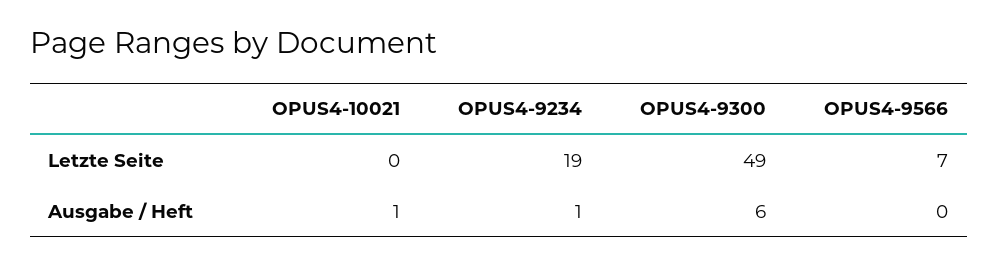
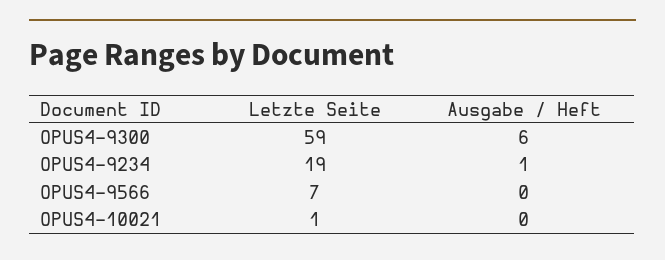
OPUS4-10021, Letzte Seite: 0 -> 1
OPUS4-9300, Letzte Seite: 49 -> 59
OPUS4-10021, Ausgabe / Heft: 1 -> 0

